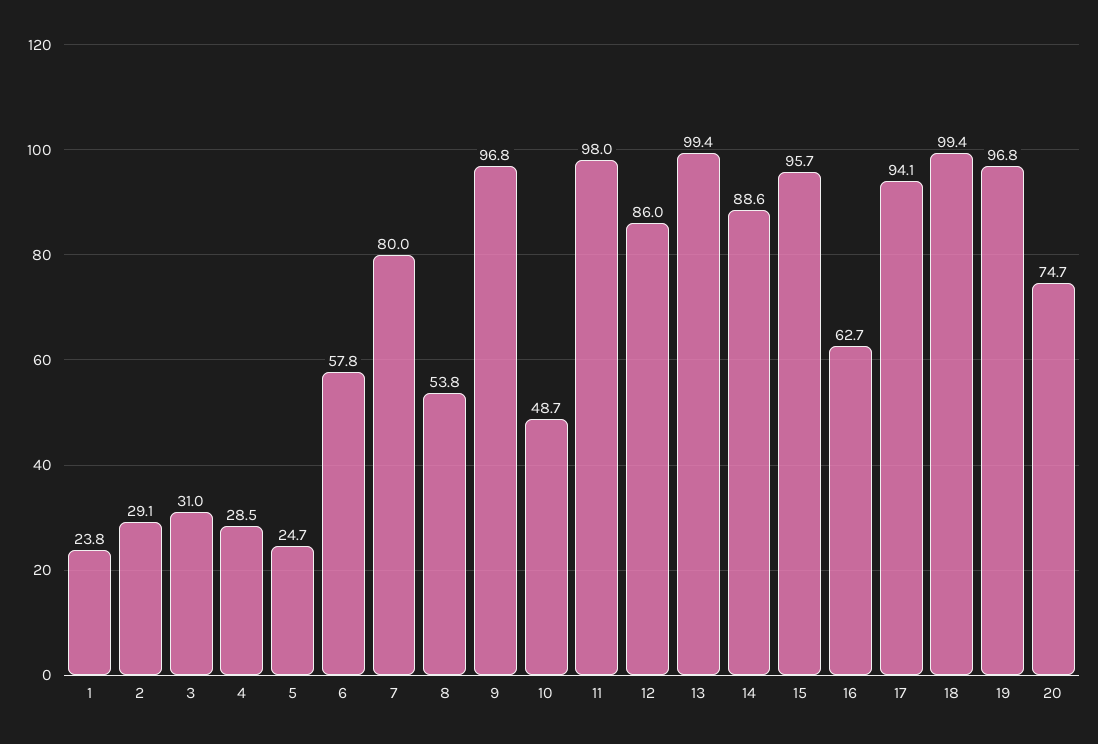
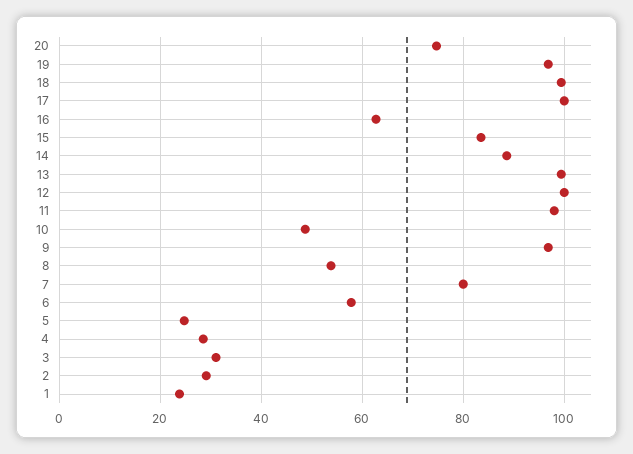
12: 86 -> 100
15: 95.7 -> 84
17: 94.1 -> 100

